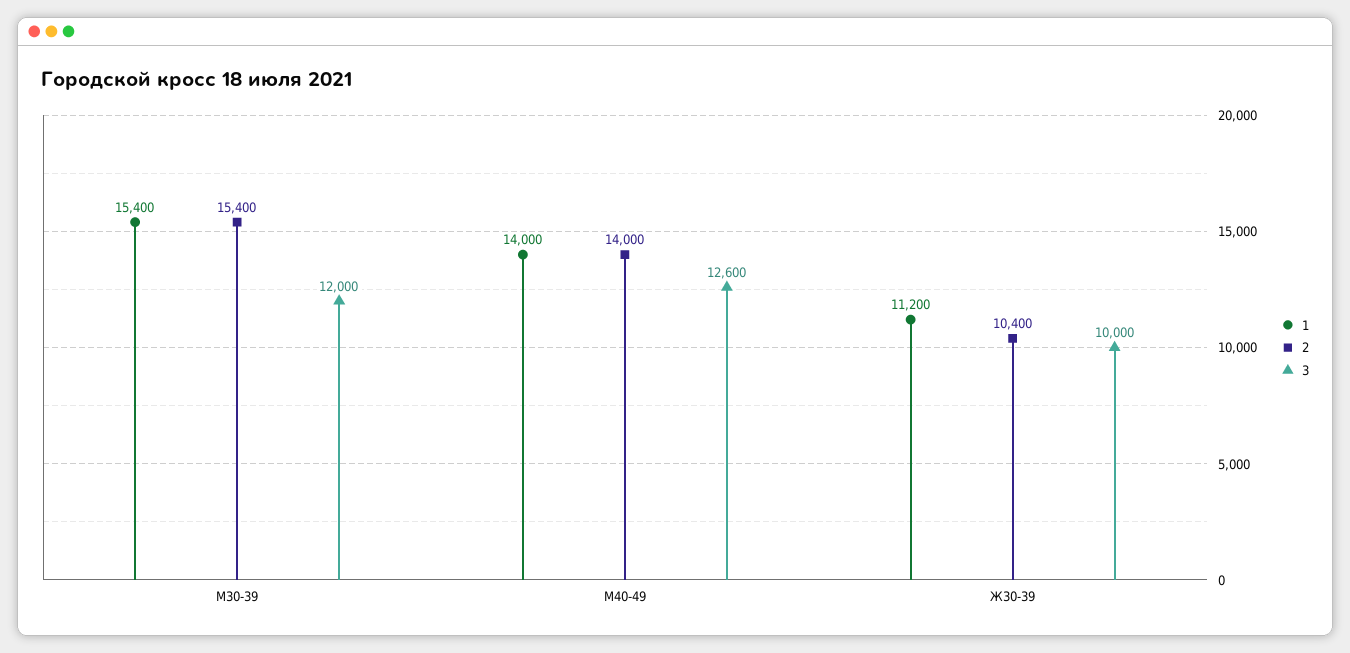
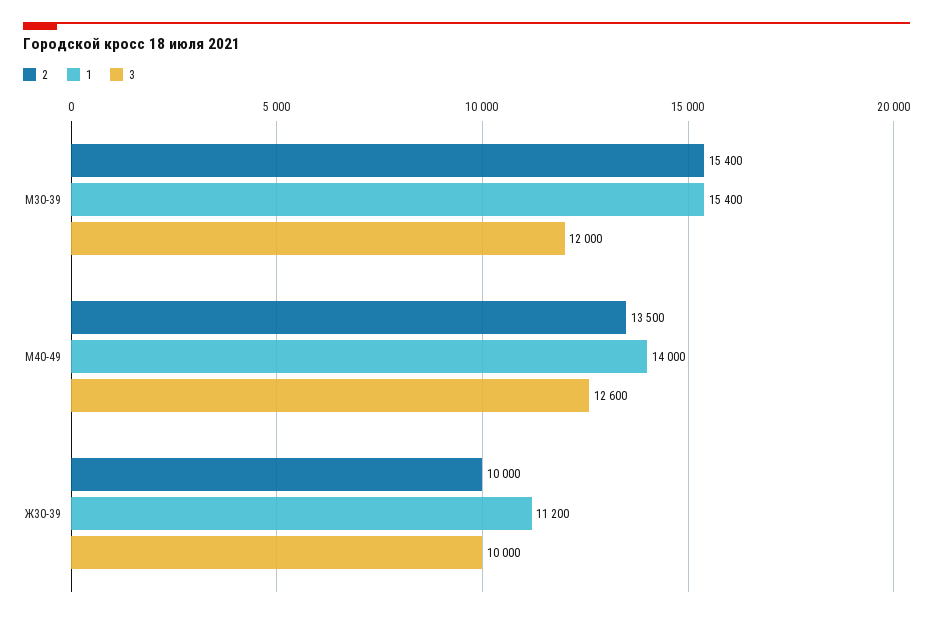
2, М40-49: 14000 -> 13500
2, Ж30-39: 10400 -> 10000

